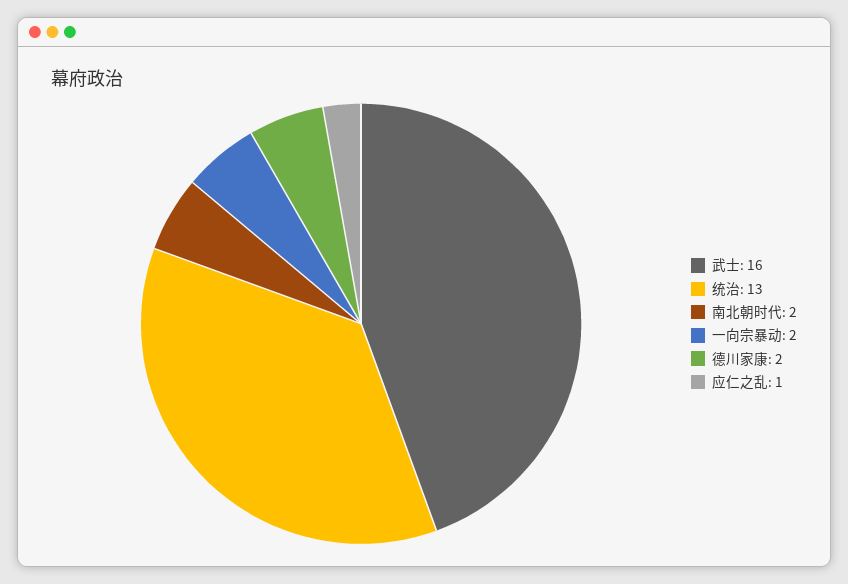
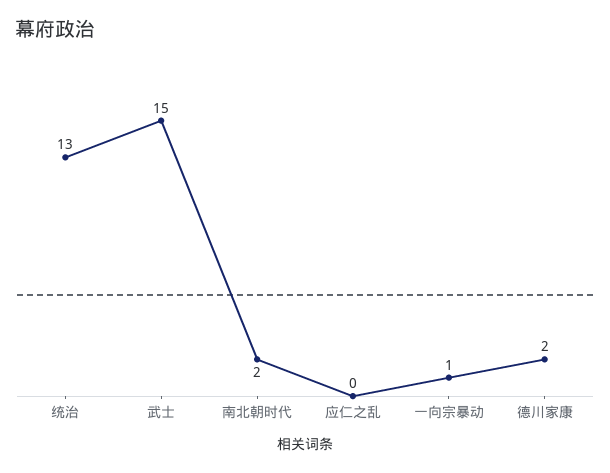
武士: 16 -> 15
一向宗暴动: 2 -> 1
应仁之乱: 1 -> 0

